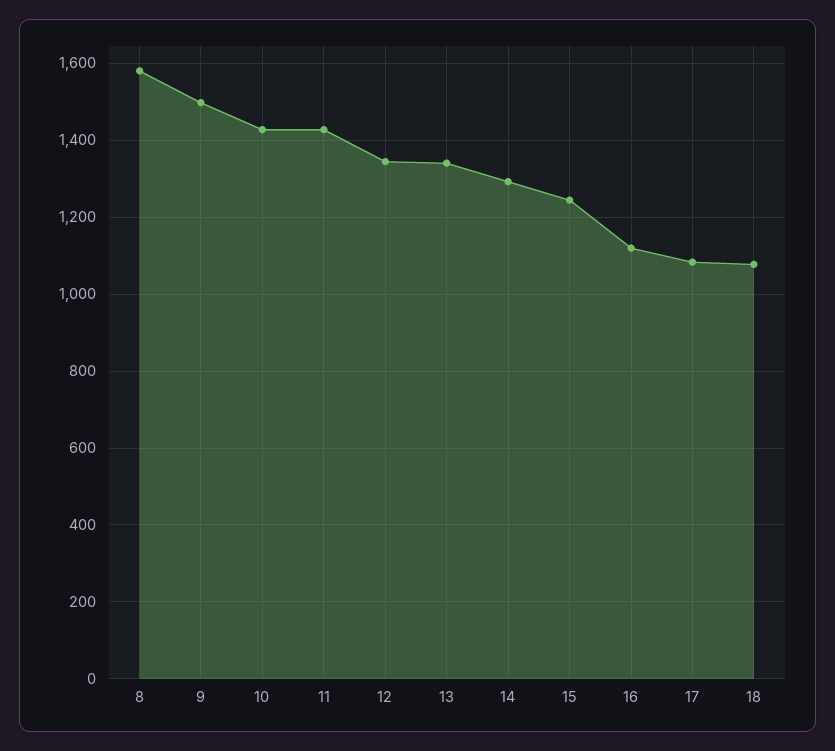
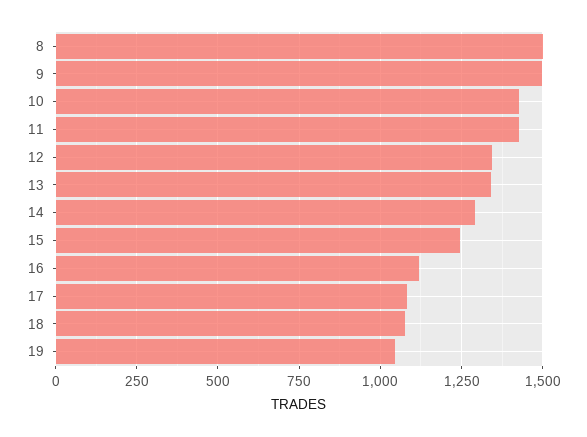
8: 1580 -> 1500
19: none -> 1050

